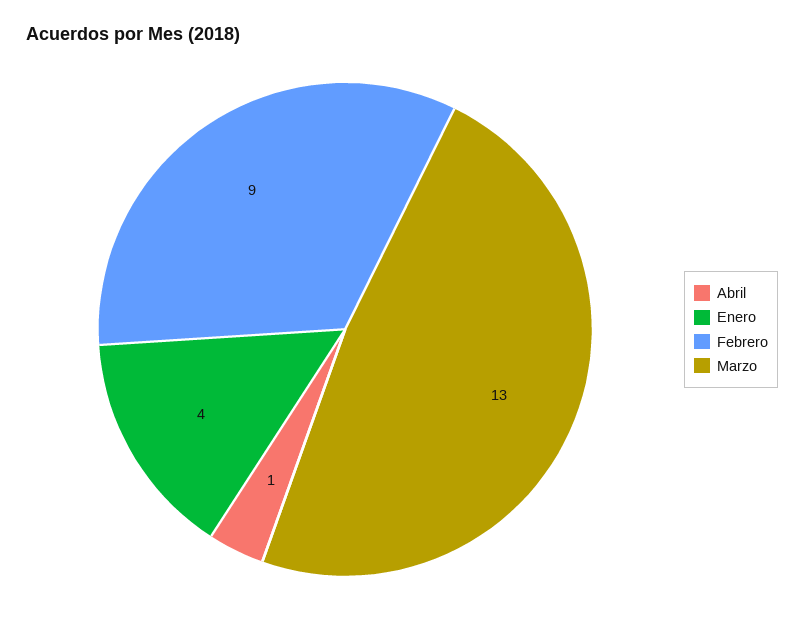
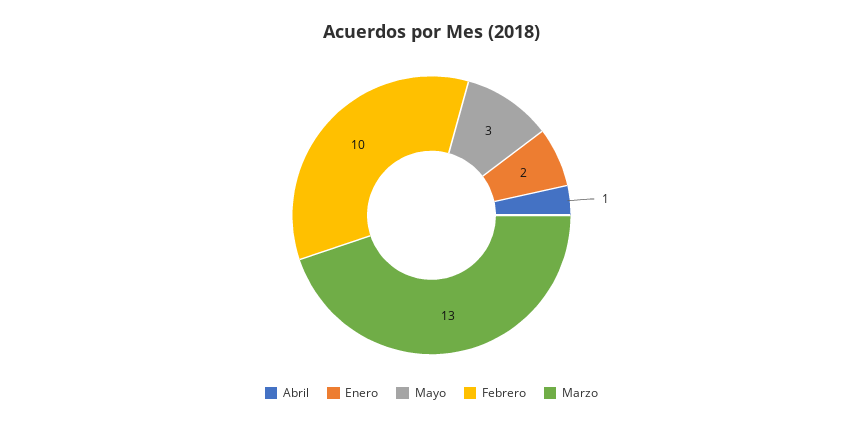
Enero: 4 -> 2
Febrero: 9 -> 10
Mayo: none -> 3

